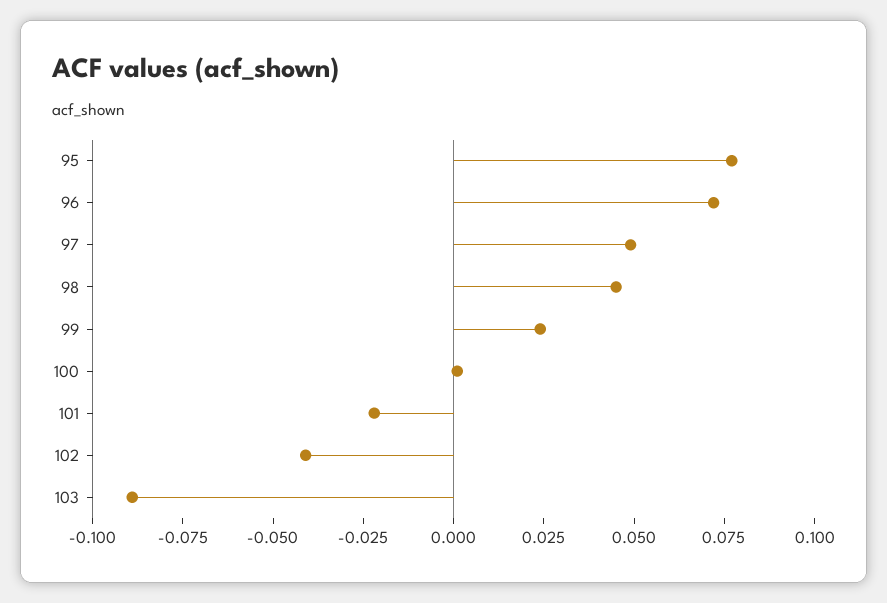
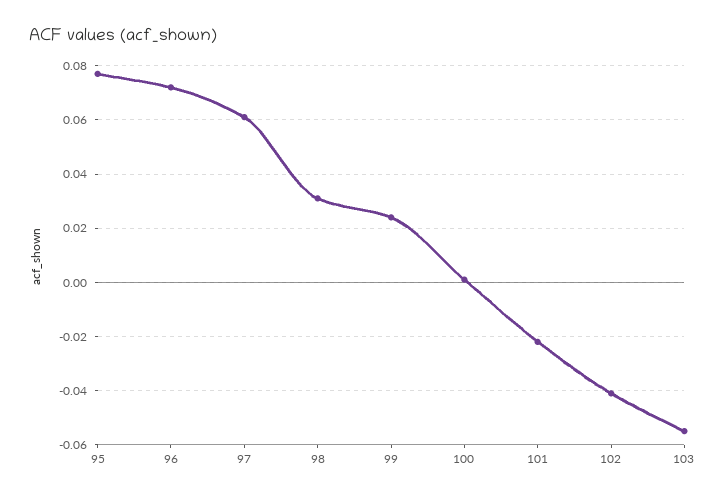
97: 0.05 -> 0.06
98: 0.045 -> 0.03
103: -0.09 -> -0.055

